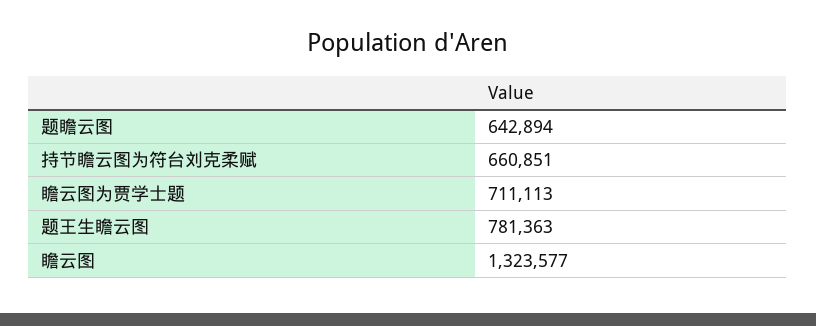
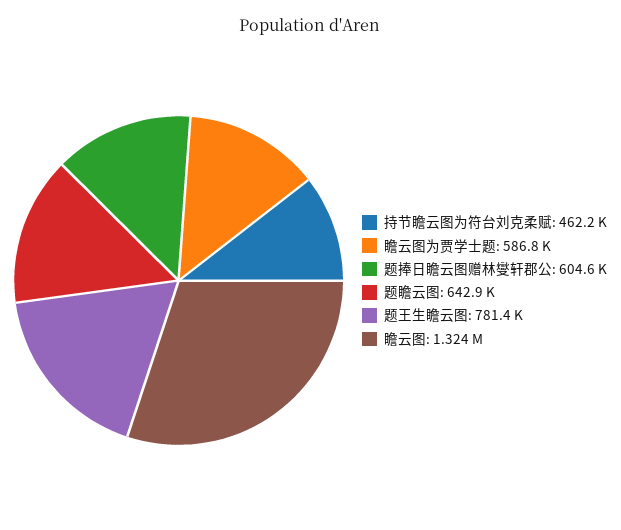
持节瞻云图为符台刘克柔赋: 660851 -> 462200
瞻云图为贾学士题: 711113 -> 586800
题捧日瞻云图赠林燮轩郡公: none -> 604600

